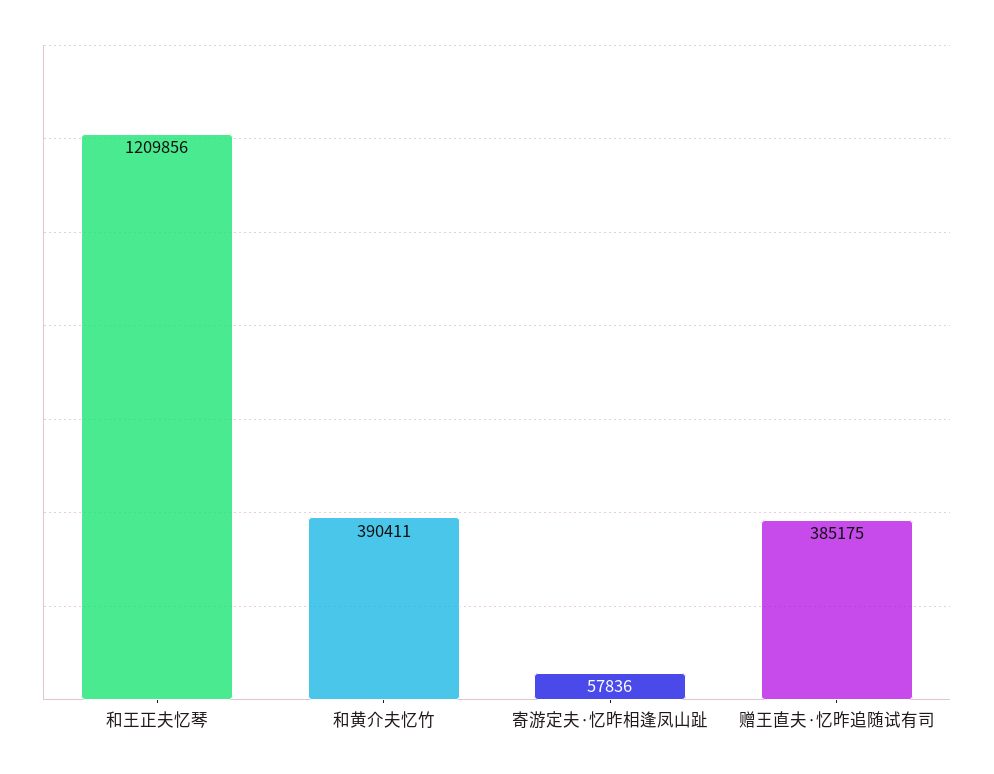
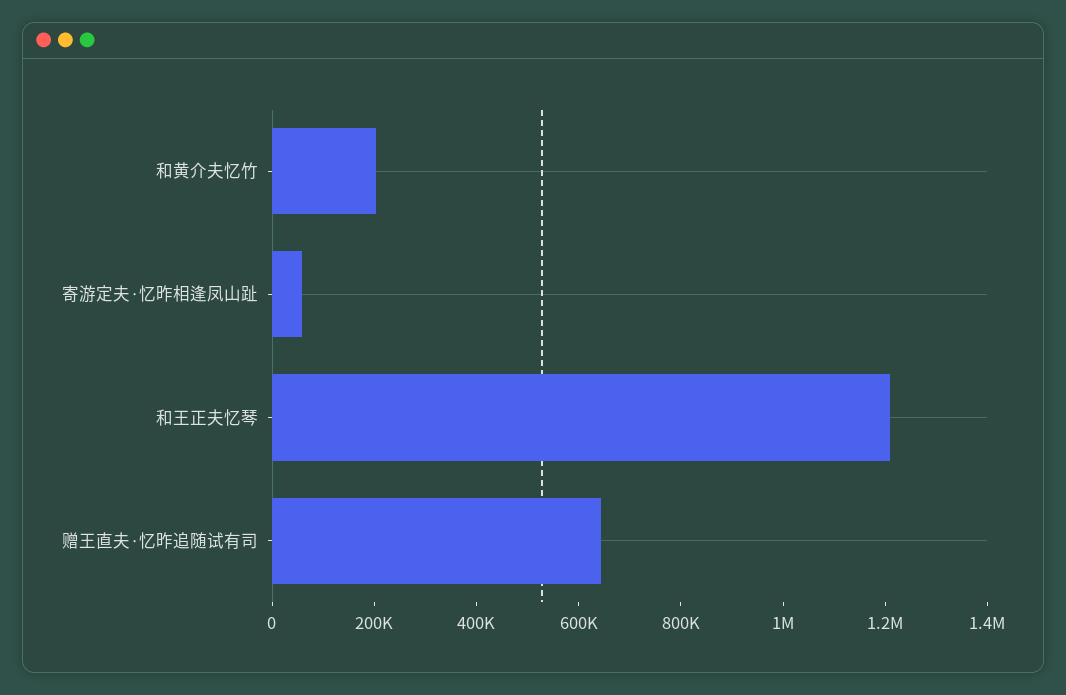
和黄介夫忆竹: 390411 -> 200000
赠王直夫·忆昨追随试有司: 385175 -> 650000

